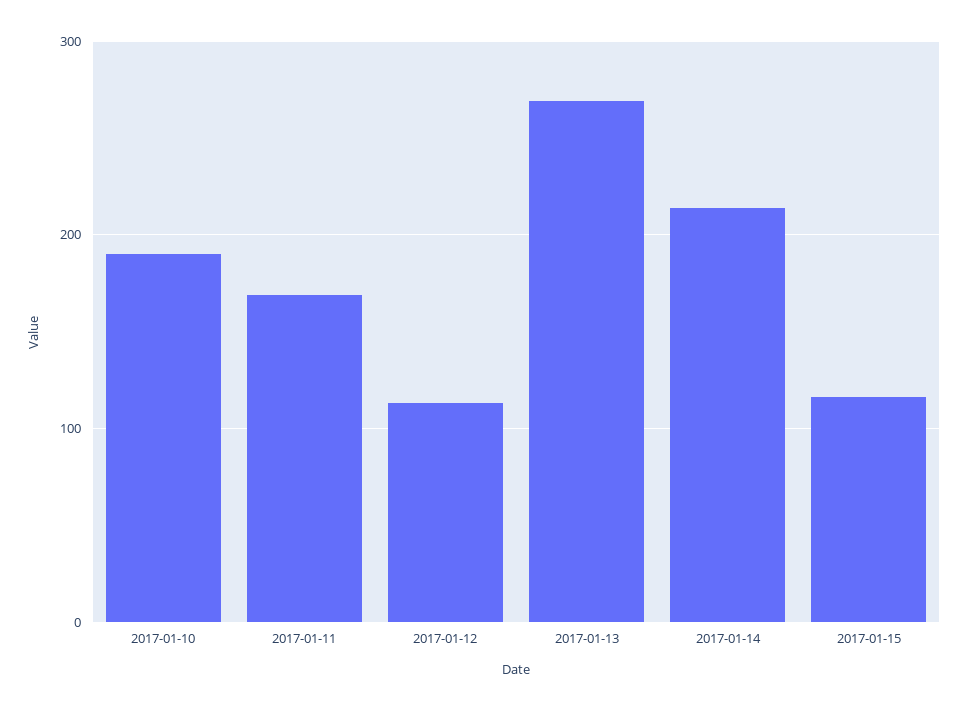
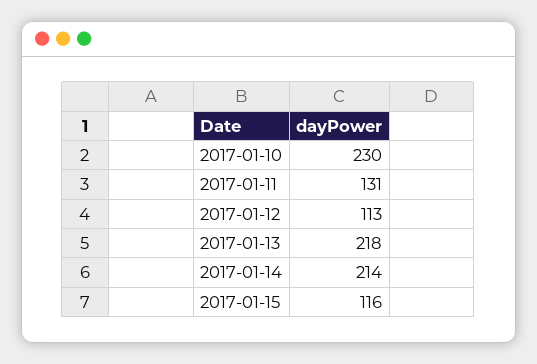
2017-01-10: 190 -> 230
2017-01-11: 170 -> 131
2017-01-13: 270 -> 218

